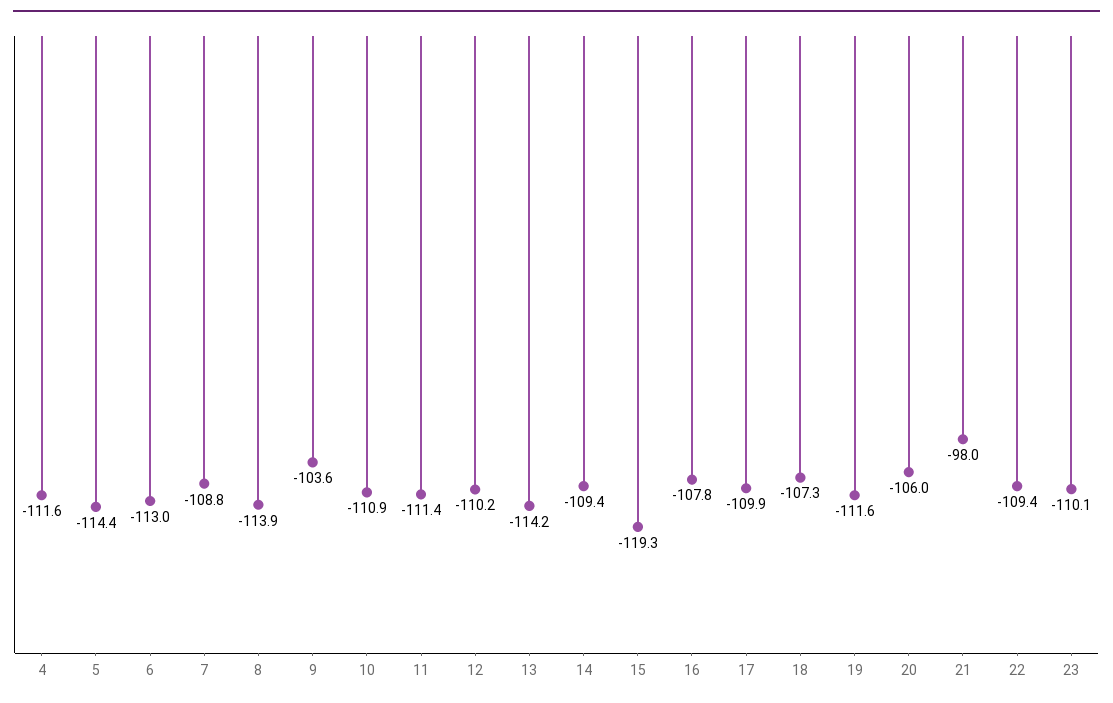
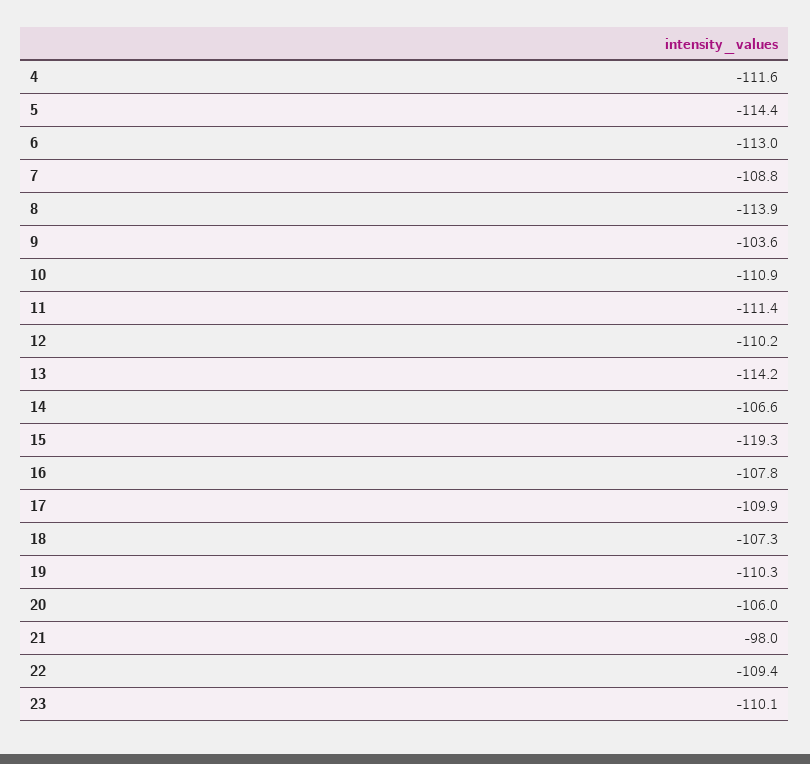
14: -109.4 -> -106.6
19: -111.6 -> -110.3

